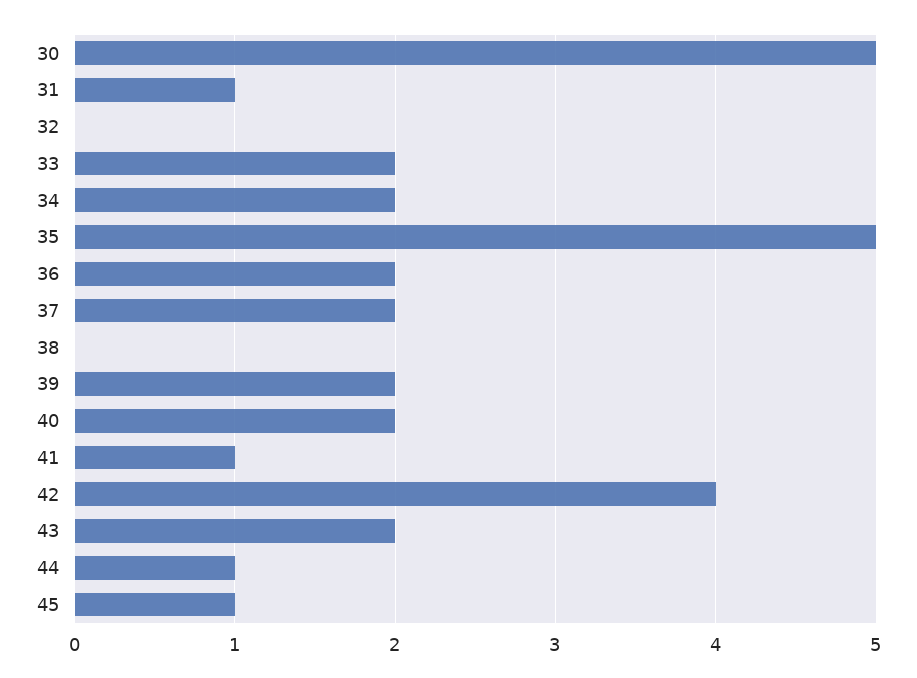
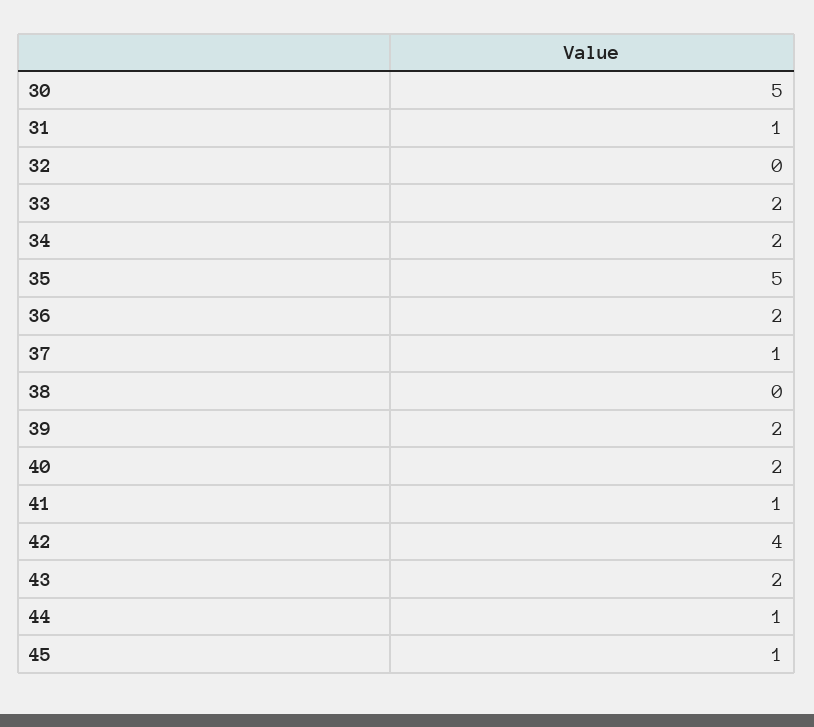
37: 2 -> 1

